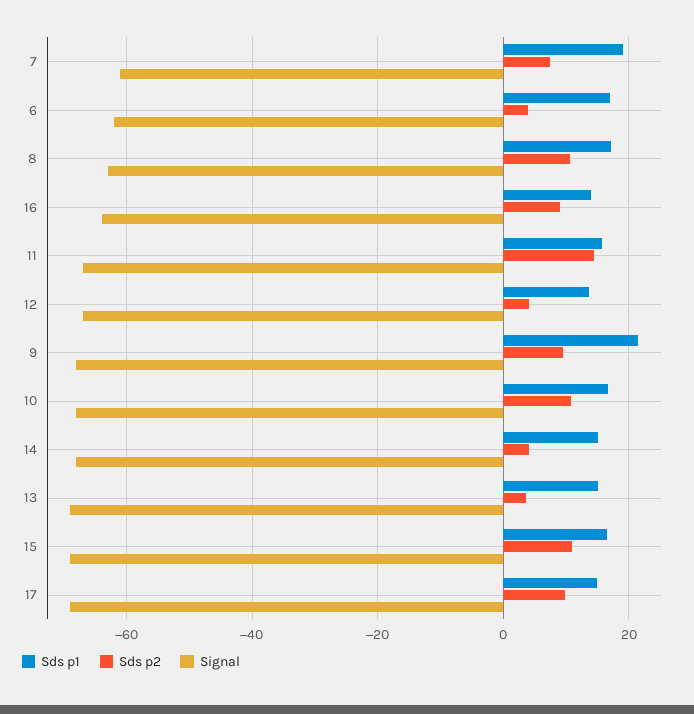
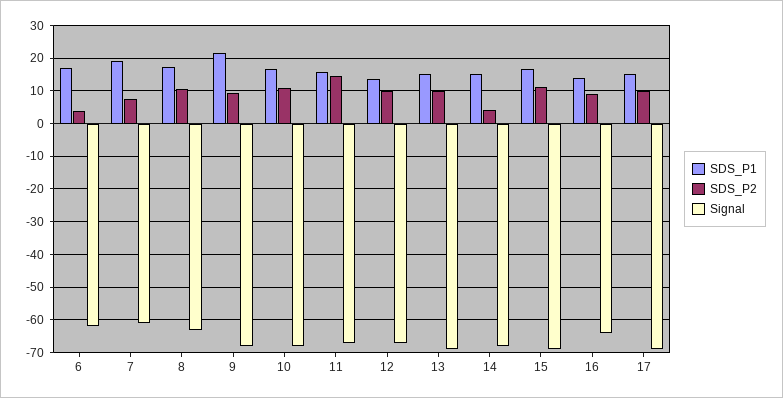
Sds p2, 12: 4 -> 10
Sds p2, 13: 4 -> 10

